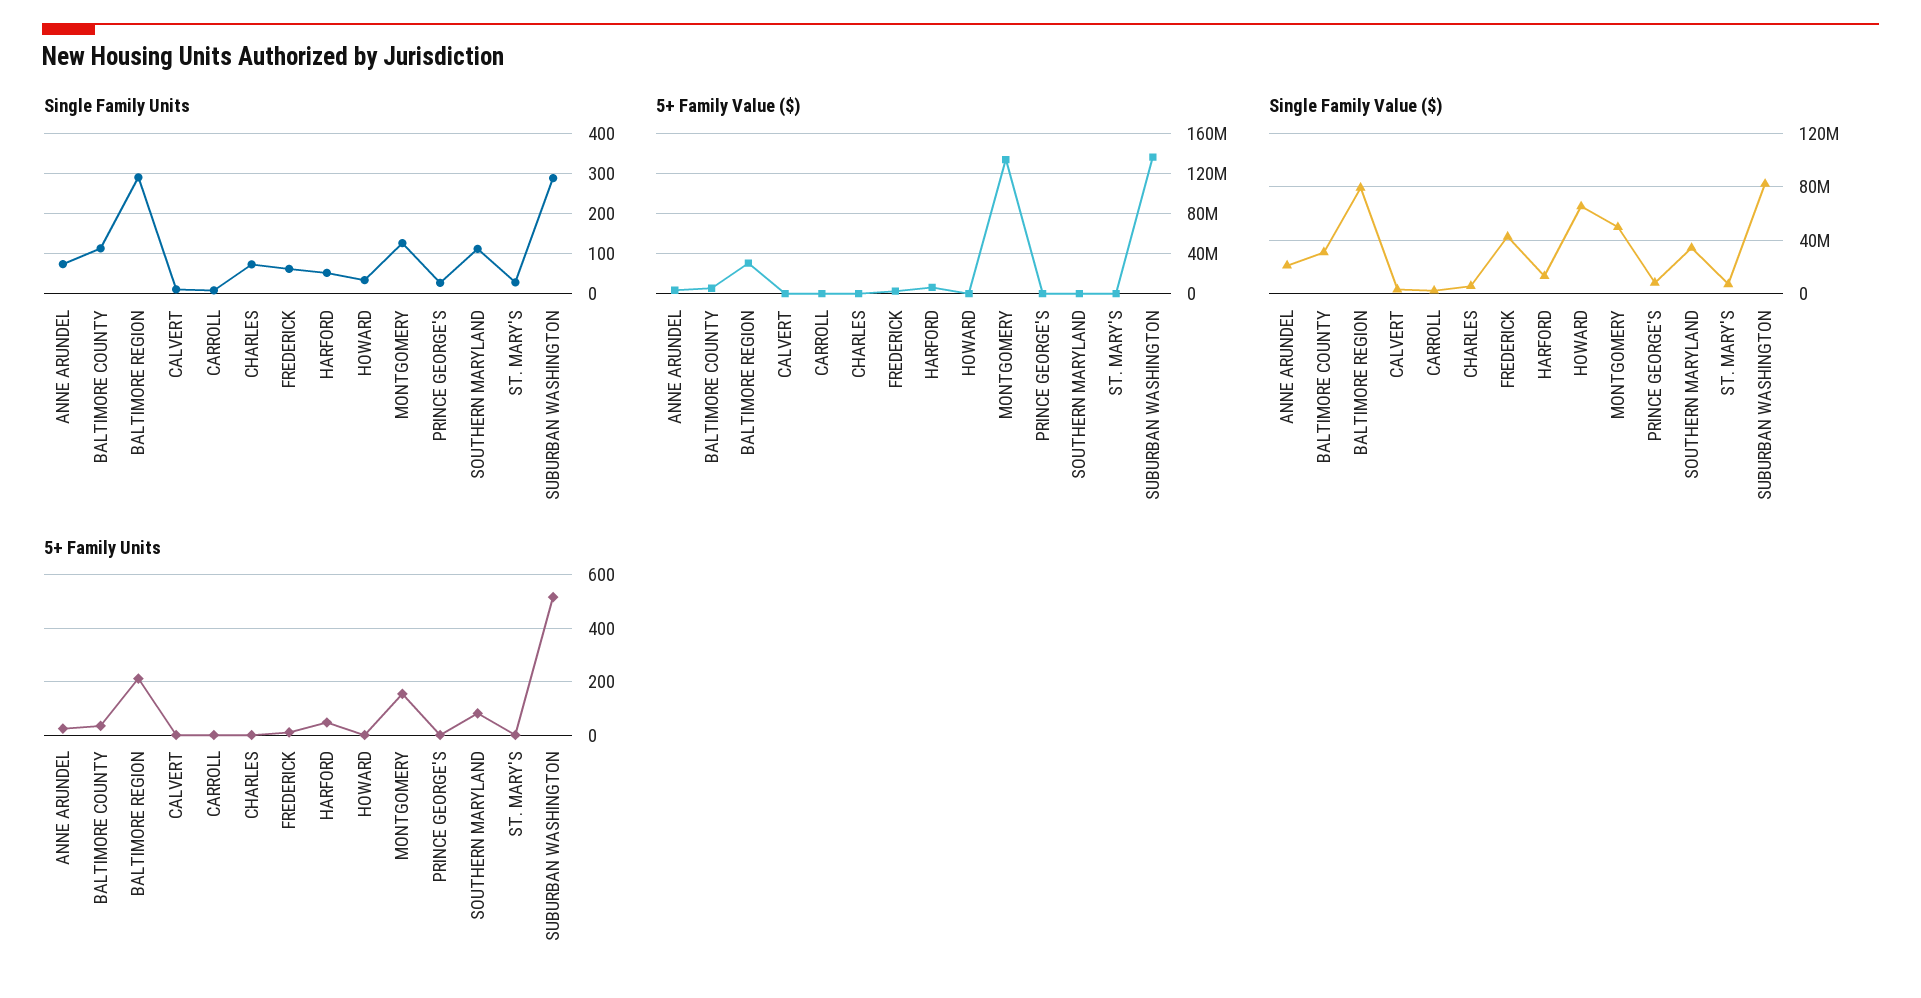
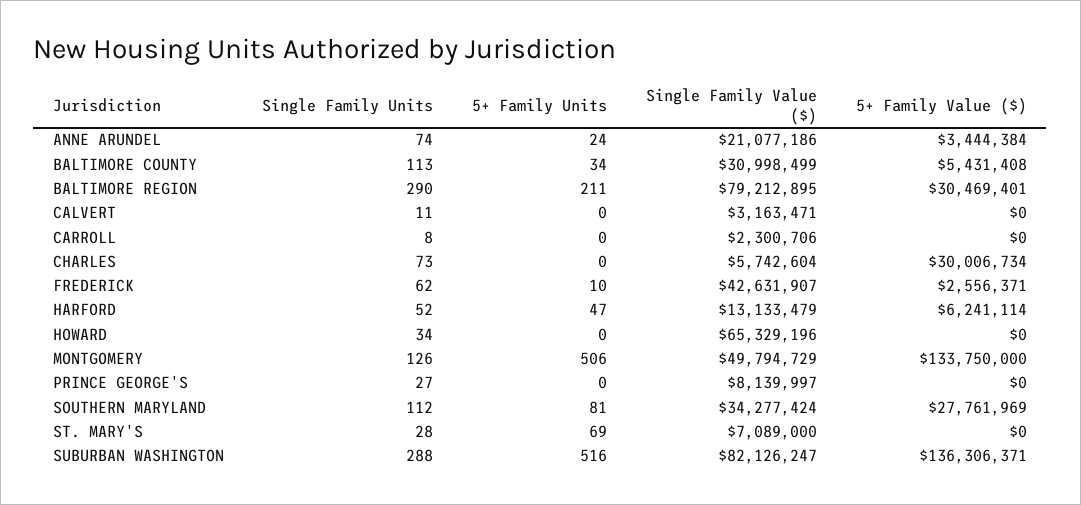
5+ Family Value ($), CHARLES: 0 -> 30006734
5+ Family Value ($), SOUTHERN MARYLAND: 0 -> 27761969
5+ Family Units, MONTGOMERY: 150 -> 506
5+ Family Units, ST. MARY'S: 0 -> 69

